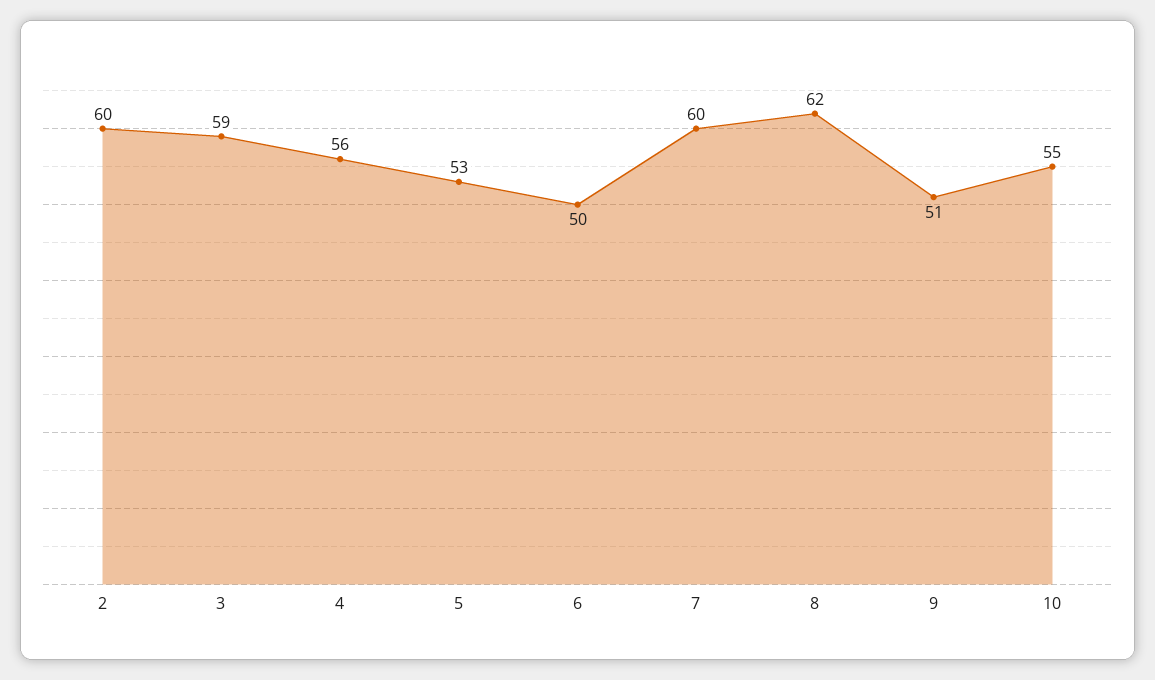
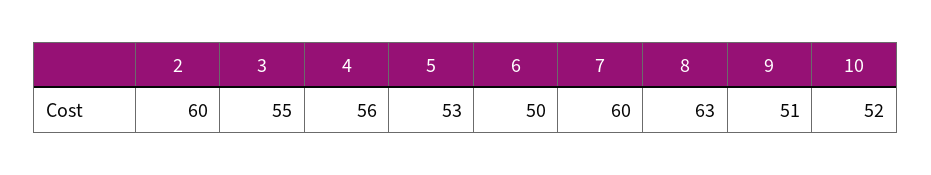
3: 59 -> 55
8: 62 -> 63
10: 55 -> 52

